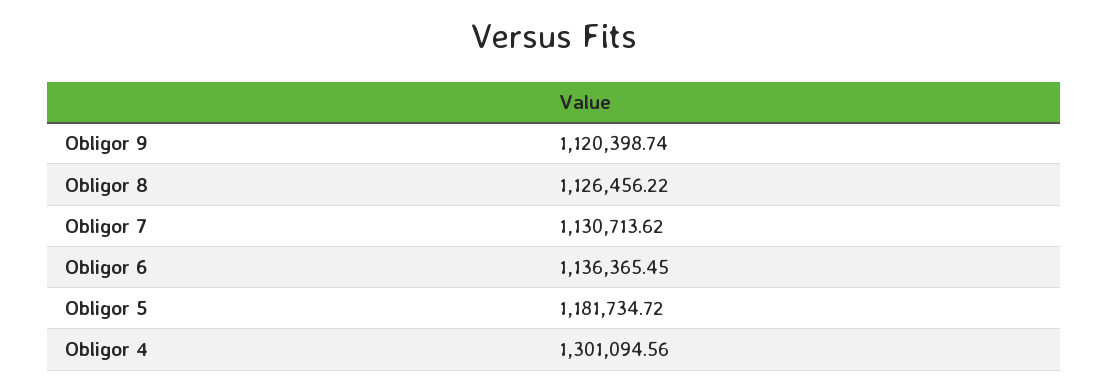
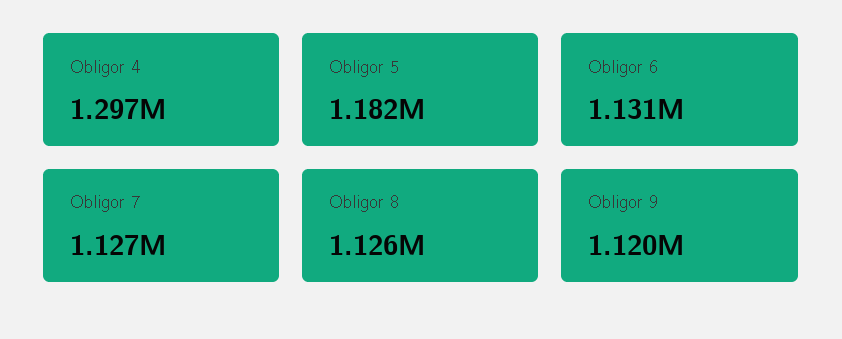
Obligor 7: 1130713.62 -> 1127000
Obligor 6: 1136365.45 -> 1131000
Obligor 4: 1301094.56 -> 1297000

